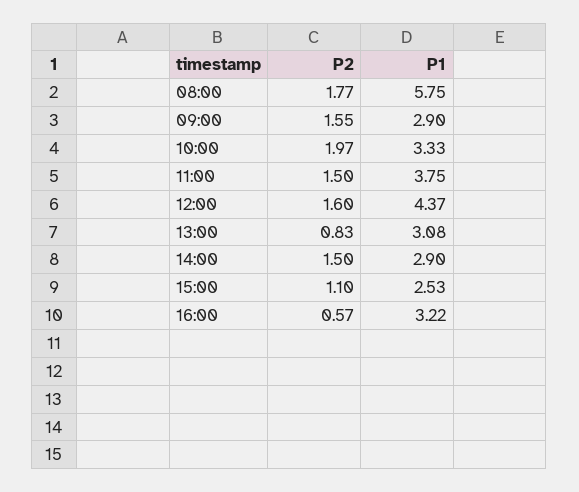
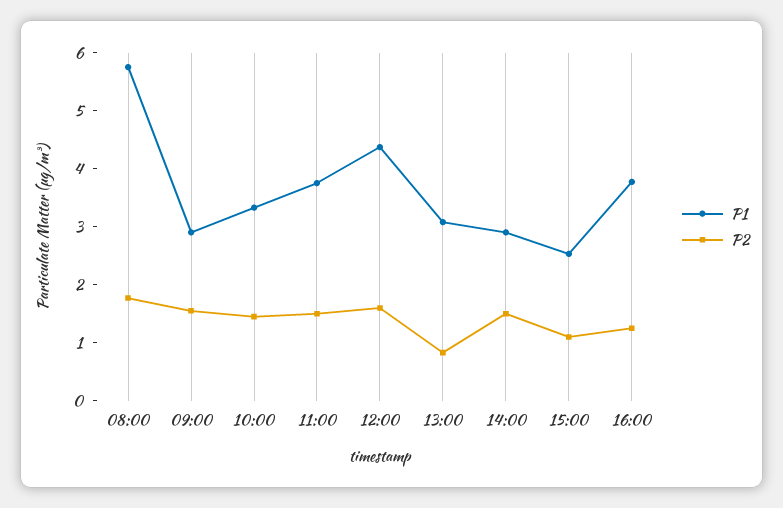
P2, 10:00: 1.97 -> 1.4
P2, 16:00: 0.57 -> 1.2
P1, 16:00: 3.22 -> 3.8

